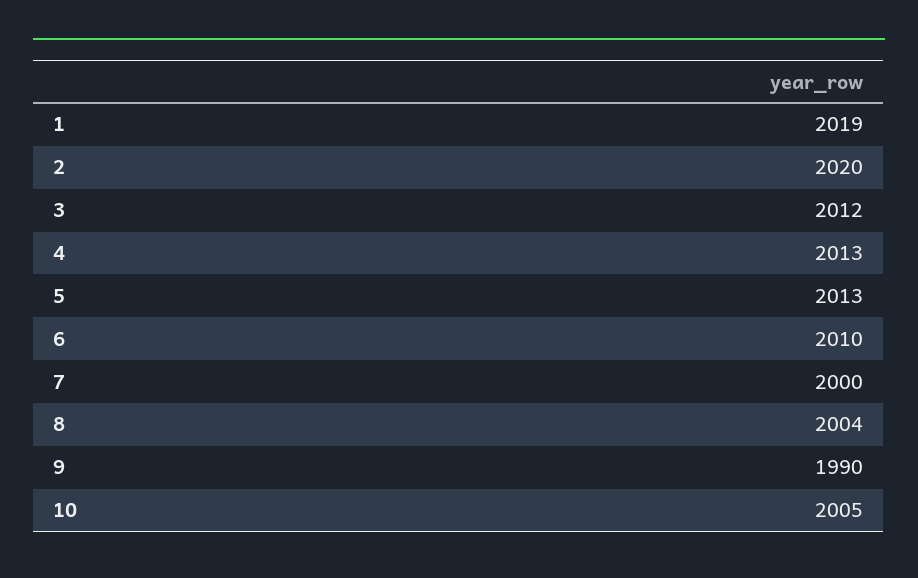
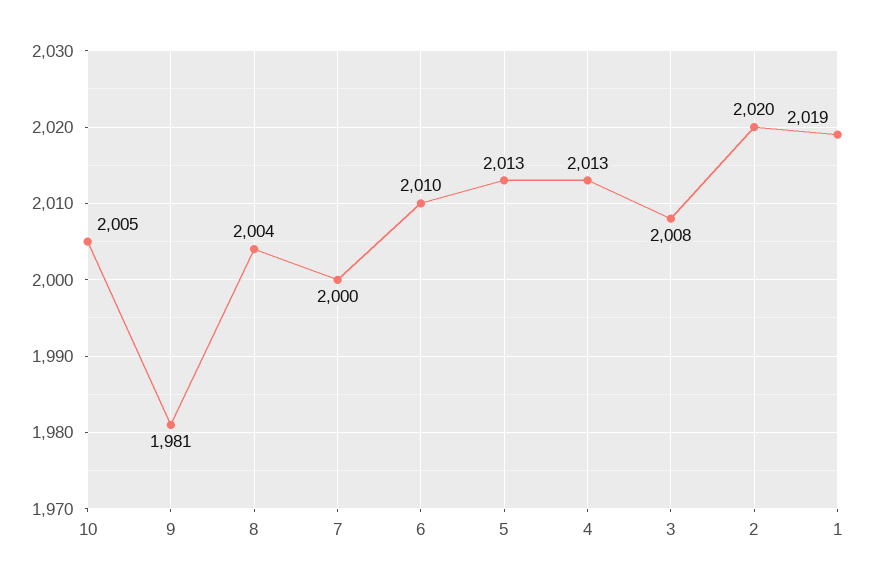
3: 2012 -> 2008
9: 1990 -> 1981

